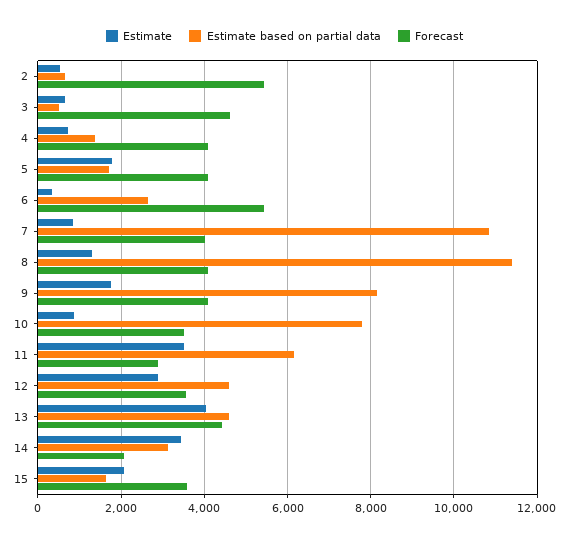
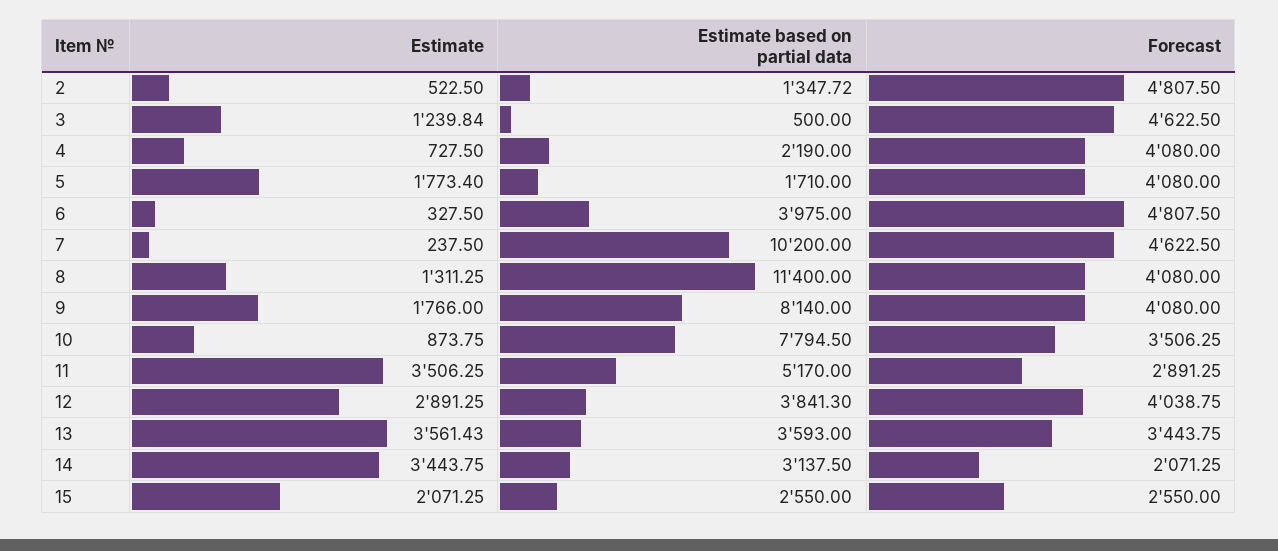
Estimate based on partial data, 2: 600 -> 1347.72
Forecast, 2: 5400 -> 4807.5
Estimate, 3: 600 -> 1239.84
Estimate based on partial data, 4: 1400 -> 2190
Estimate based on partial data, 6: 2600 -> 3975
Forecast, 6: 5400 -> 4807.5
Estimate, 7: 800 -> 237.5
Estimate based on partial data, 7: 10800 -> 10200
Forecast, 7: 4000 -> 4622.5
Estimate based on partial data, 11: 6200 -> 5170
Estimate based on partial data, 12: 4600 -> 3841.3
Forecast, 12: 3600 -> 4038.75
Estimate, 13: 4000 -> 3561.43
Estimate based on partial data, 13: 4600 -> 3593
Forecast, 13: 4400 -> 3443.75
Estimate based on partial data, 15: 1600 -> 2550
Forecast, 15: 3600 -> 2550

